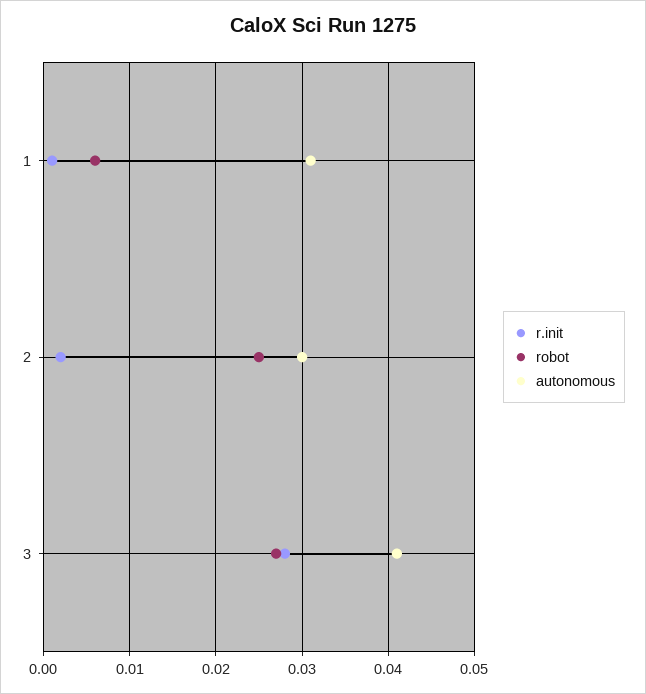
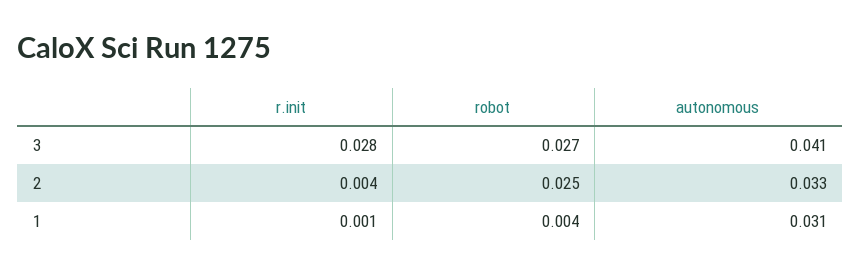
robot, 1: 0.006 -> 0.004
r.init, 2: 0.002 -> 0.004
autonomous, 2: 0.03 -> 0.033

